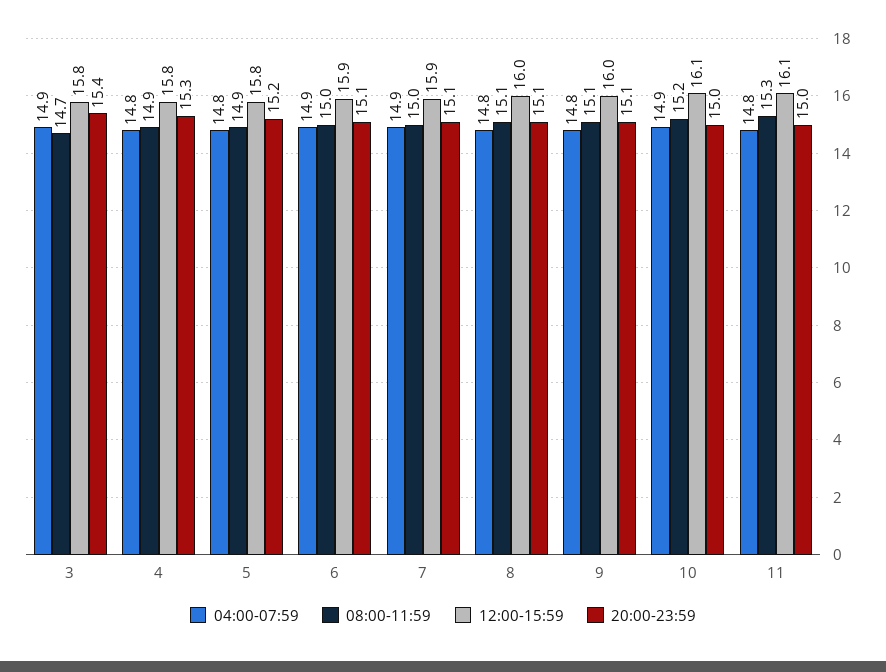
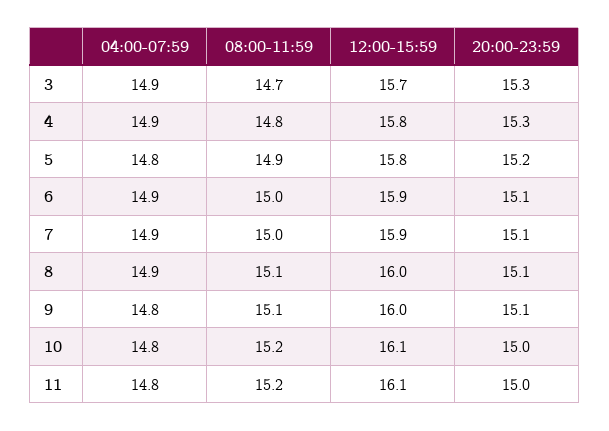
12:00-15:59, 3: 15.8 -> 15.7
20:00-23:59, 3: 15.4 -> 15.3
04:00-07:59, 4: 14.8 -> 14.9
08:00-11:59, 4: 14.9 -> 14.8
04:00-07:59, 8: 14.8 -> 14.9
04:00-07:59, 10: 14.9 -> 14.8
08:00-11:59, 11: 15.3 -> 15.2

